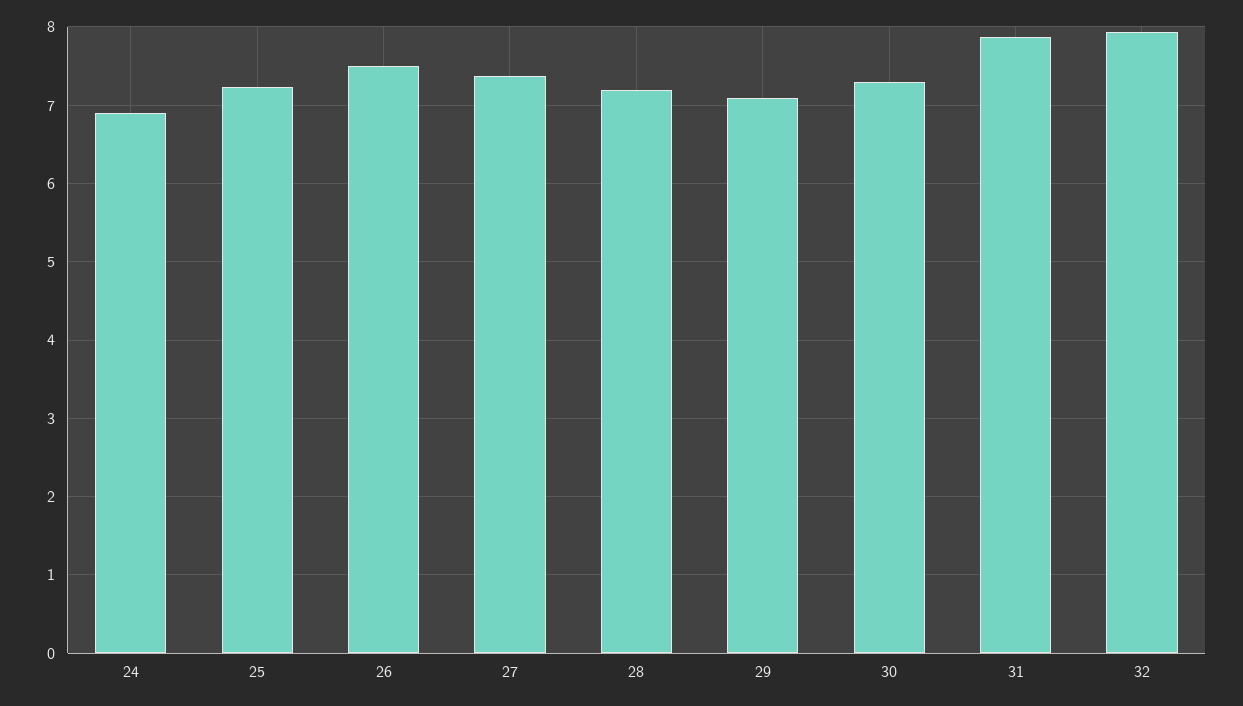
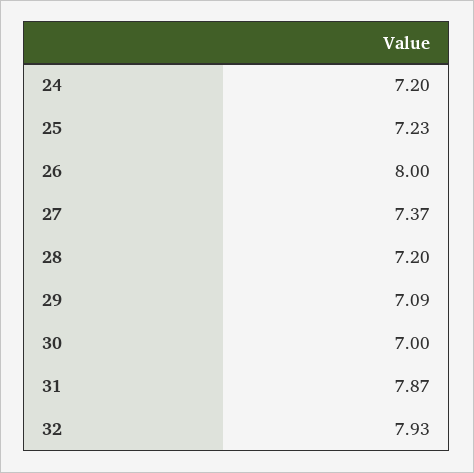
24: 6.9 -> 7.2
26: 7.5 -> 8
30: 7.3 -> 7

